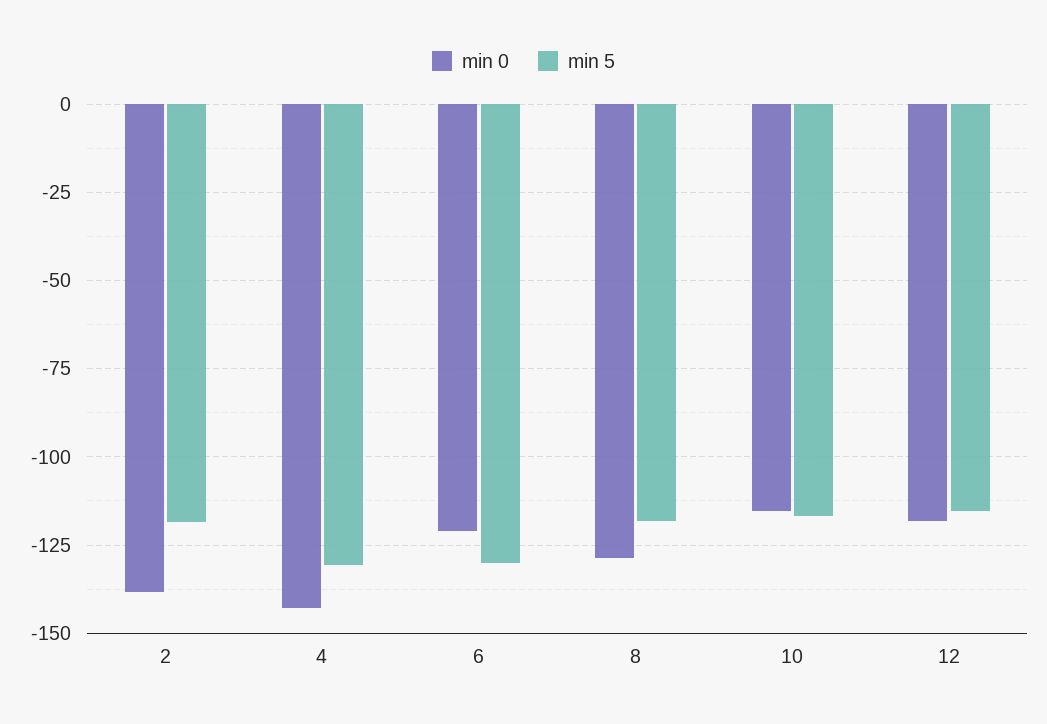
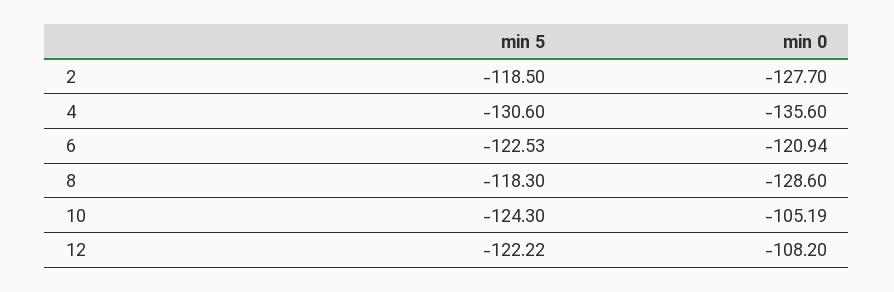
min 0, 2: -137.5 -> -127.7
min 0, 4: -142.5 -> -135.6
min 5, 6: -130 -> -122.53
min 0, 10: -115 -> -105.19
min 5, 10: -117.5 -> -124.3
min 0, 12: -117.5 -> -108.2
min 5, 12: -115 -> -122.22

